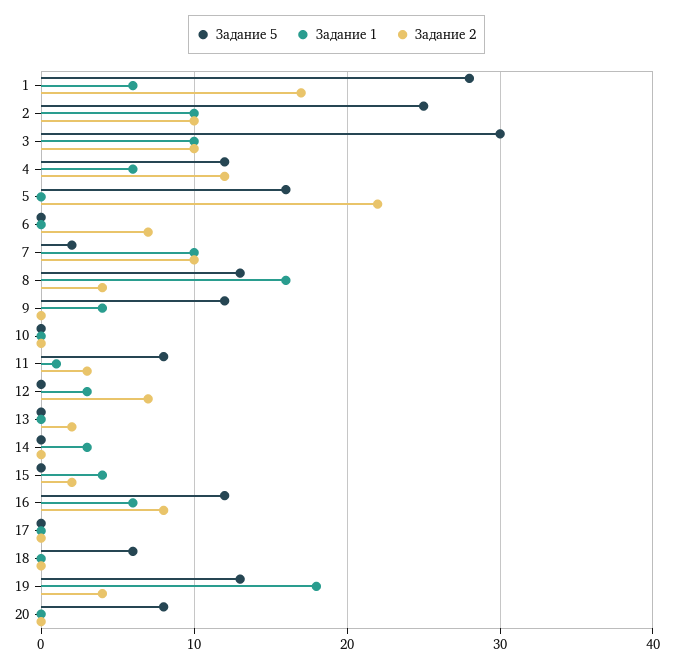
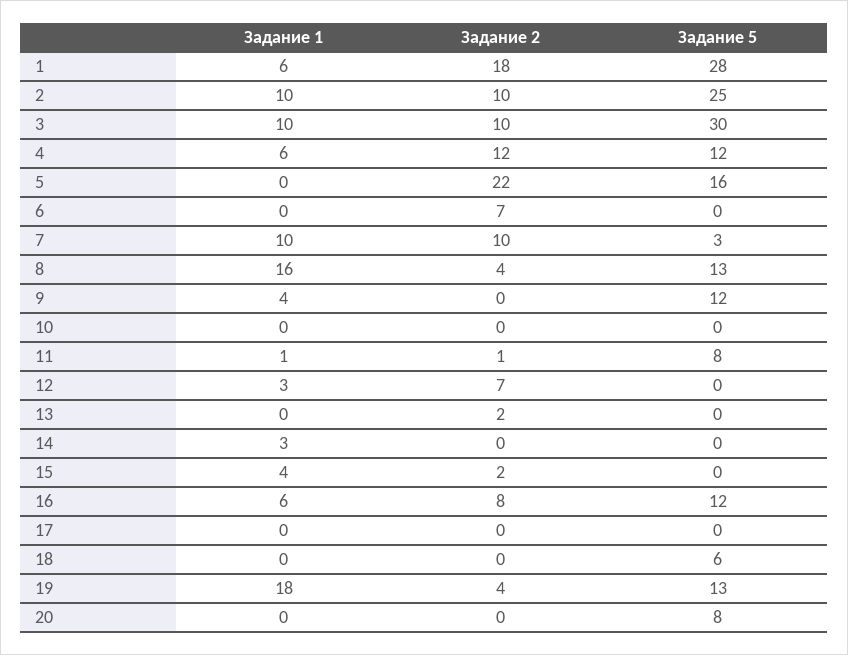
Задание 2, 1: 17 -> 18
Задание 5, 7: 2 -> 3
Задание 2, 11: 3 -> 1

